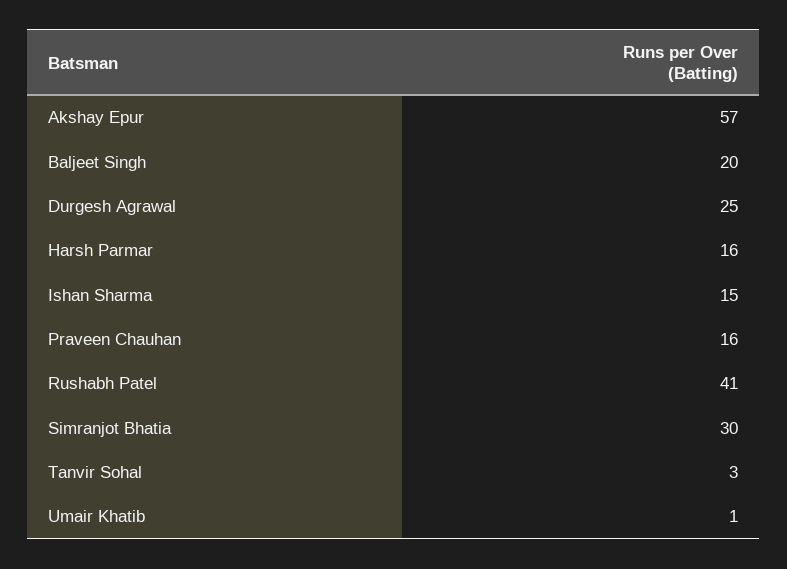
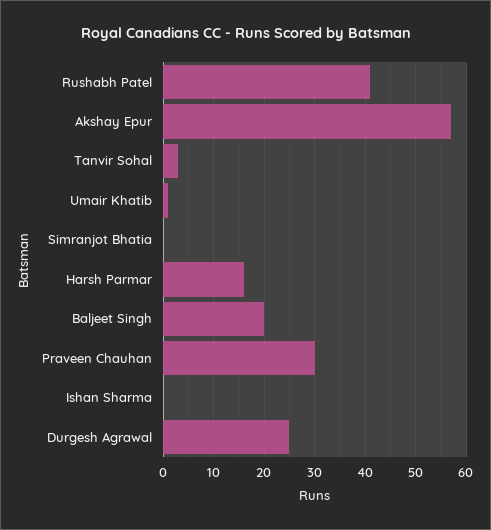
Ishan Sharma: 15 -> 0
Praveen Chauhan: 16 -> 30
Simranjot Bhatia: 30 -> 0

